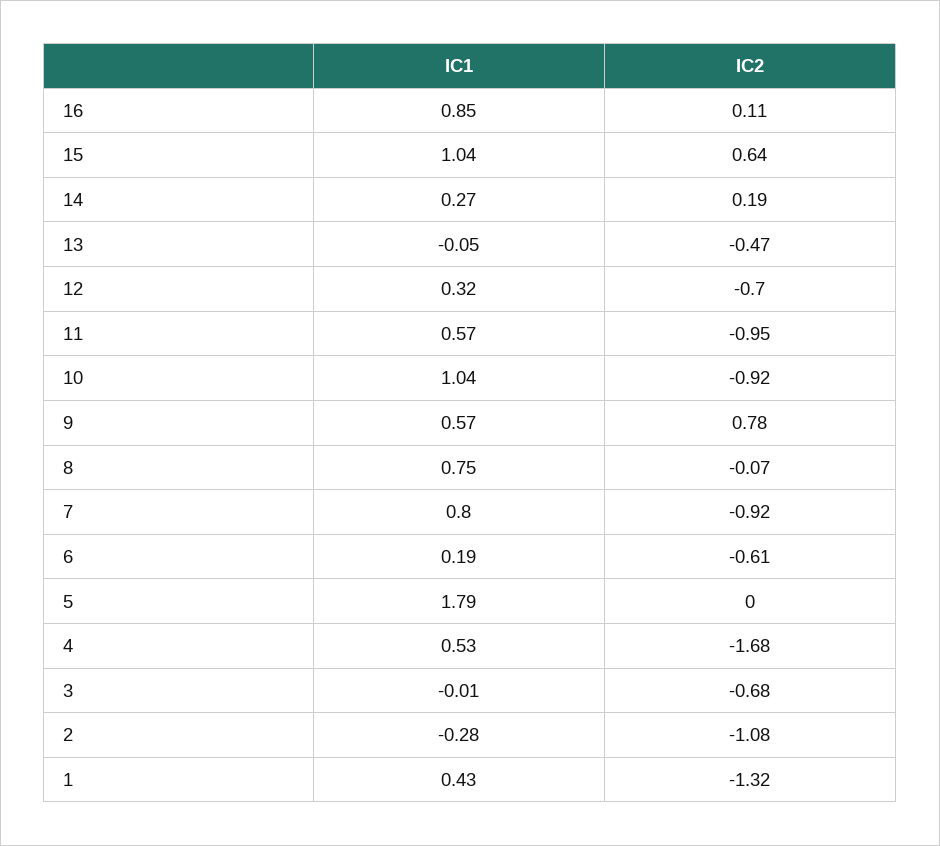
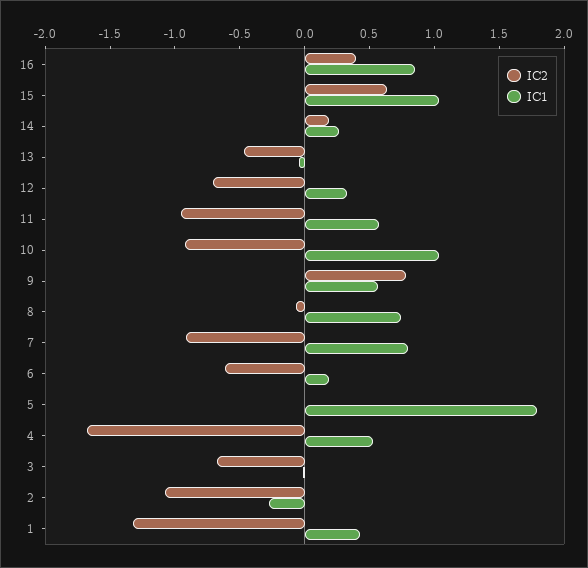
IC2, 16: 0.11 -> 0.4

